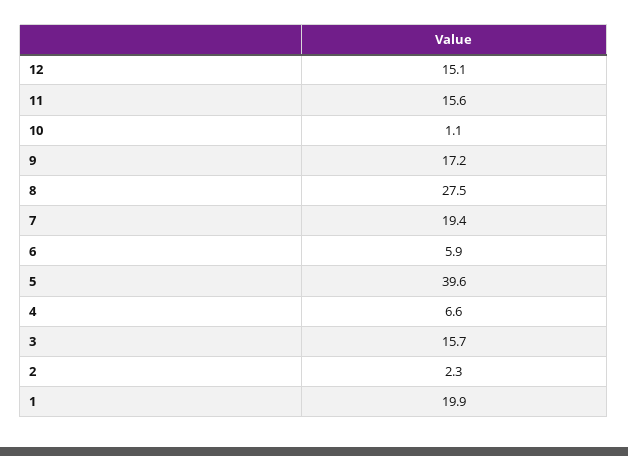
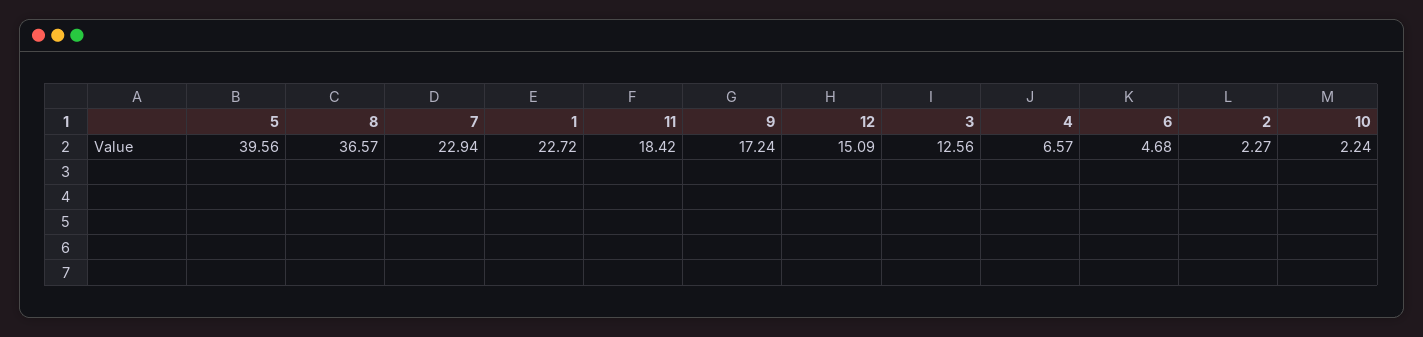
11: 15.6 -> 18.42
10: 1.1 -> 2.24
8: 27.5 -> 36.57
7: 19.4 -> 22.94
6: 5.9 -> 4.68
3: 15.7 -> 12.56
1: 19.9 -> 22.72

